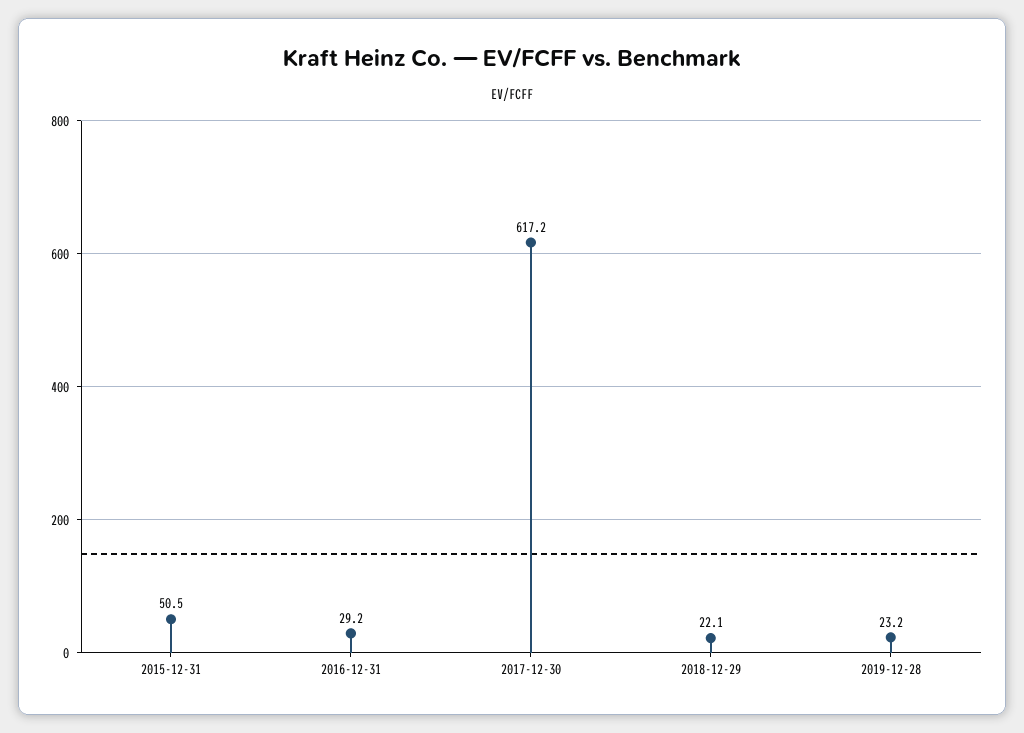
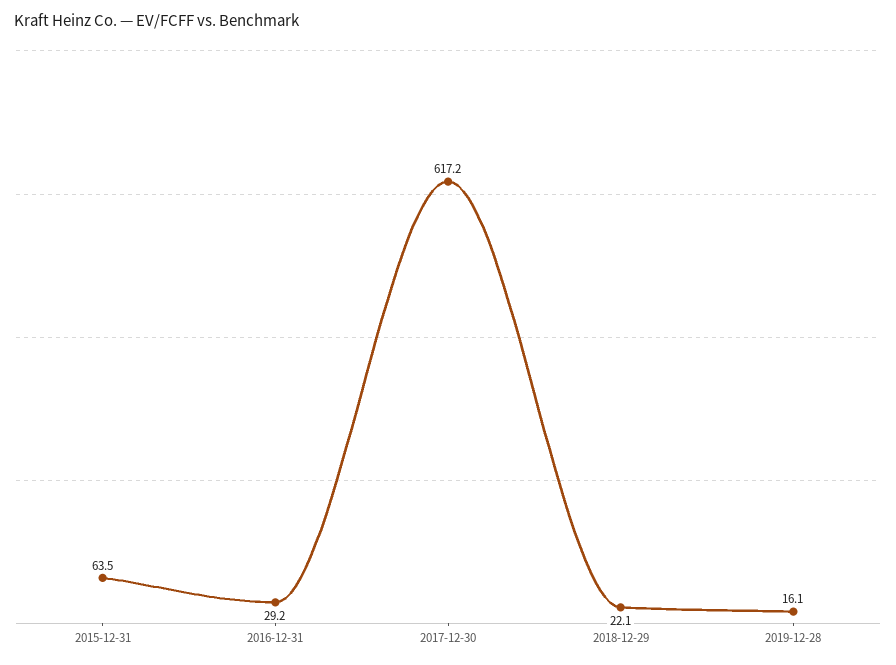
2015-12-31: 50.5 -> 63.5
2019-12-28: 23.2 -> 16.1

